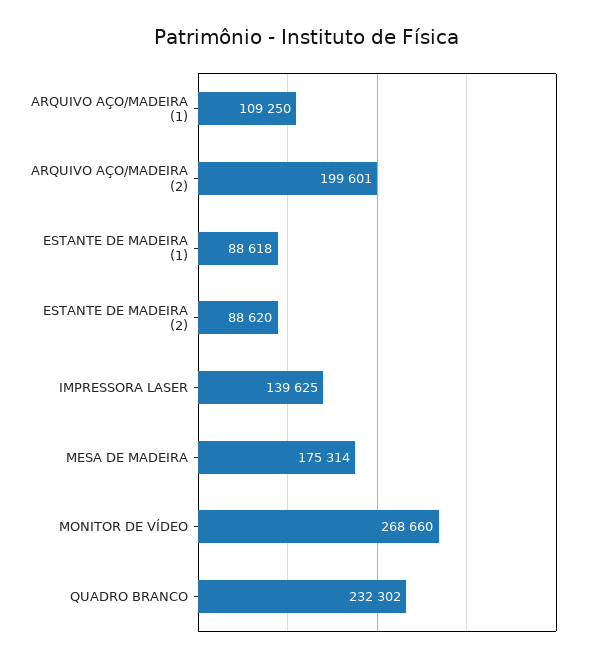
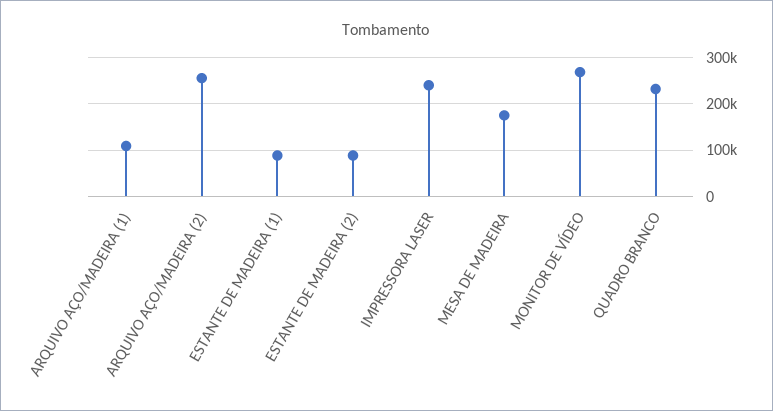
ARQUIVO AÇO/MADEIRA (2): 199601 -> 260000
IMPRESSORA LASER: 139625 -> 240000

